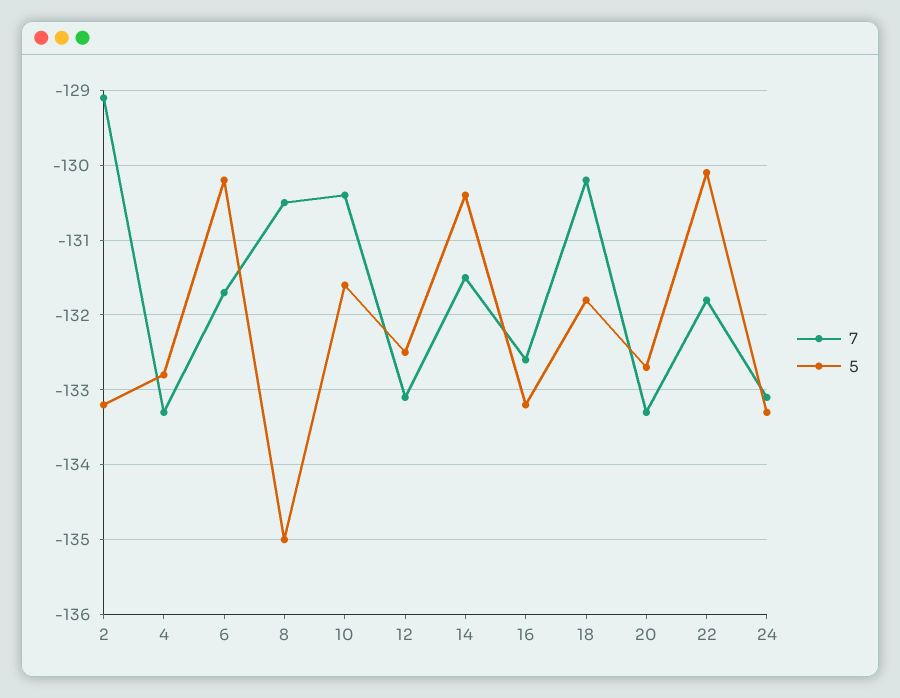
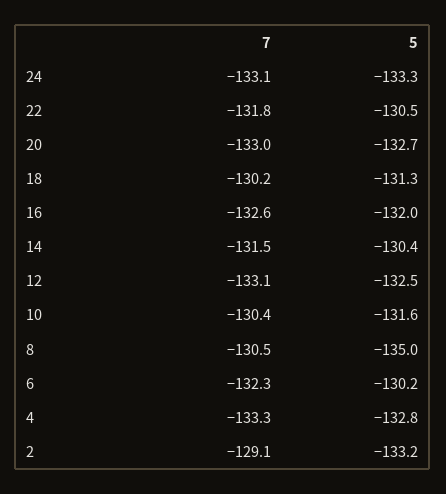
7, 6: -131.7 -> -132.3
5, 16: -133.2 -> -132
5, 18: -131.8 -> -131.3
7, 20: -133.3 -> -133
5, 22: -130.1 -> -130.5

